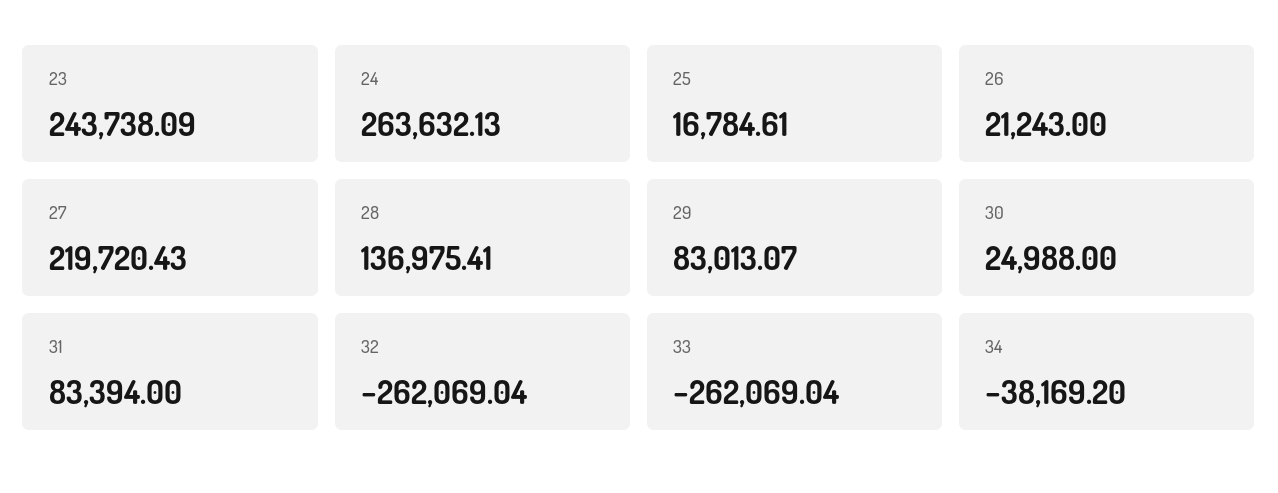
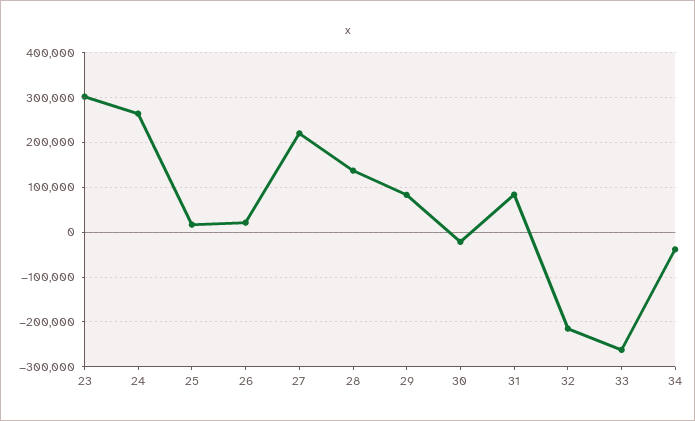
23: 243738.09 -> 300000
30: 24988 -> -20000
32: -262069.04 -> -220000

